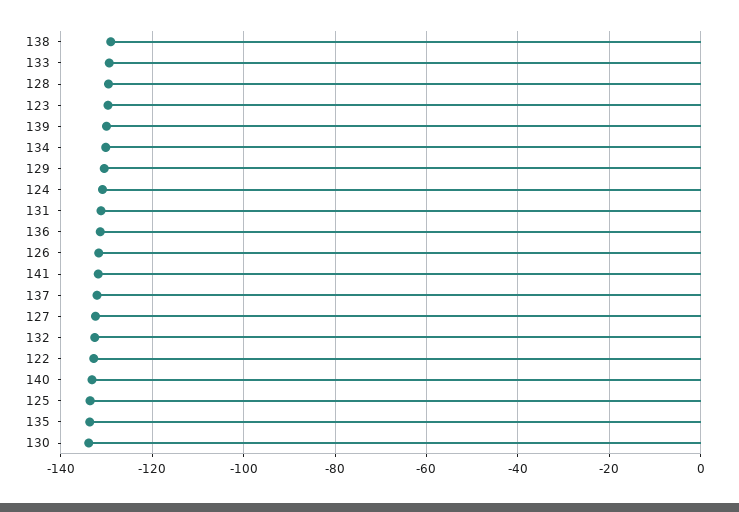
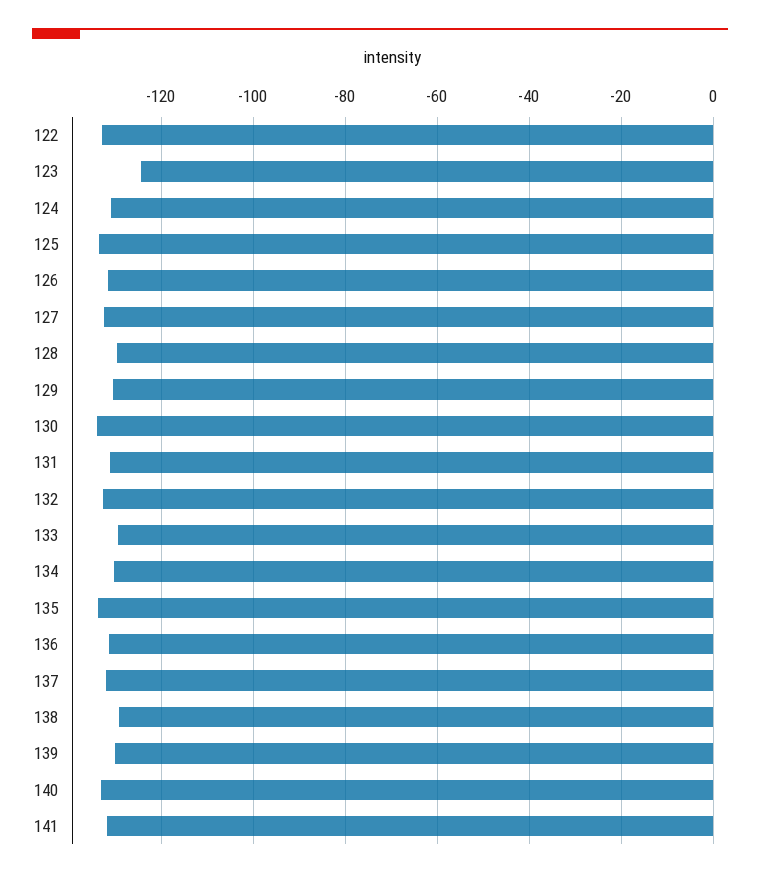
123: -130 -> -124

